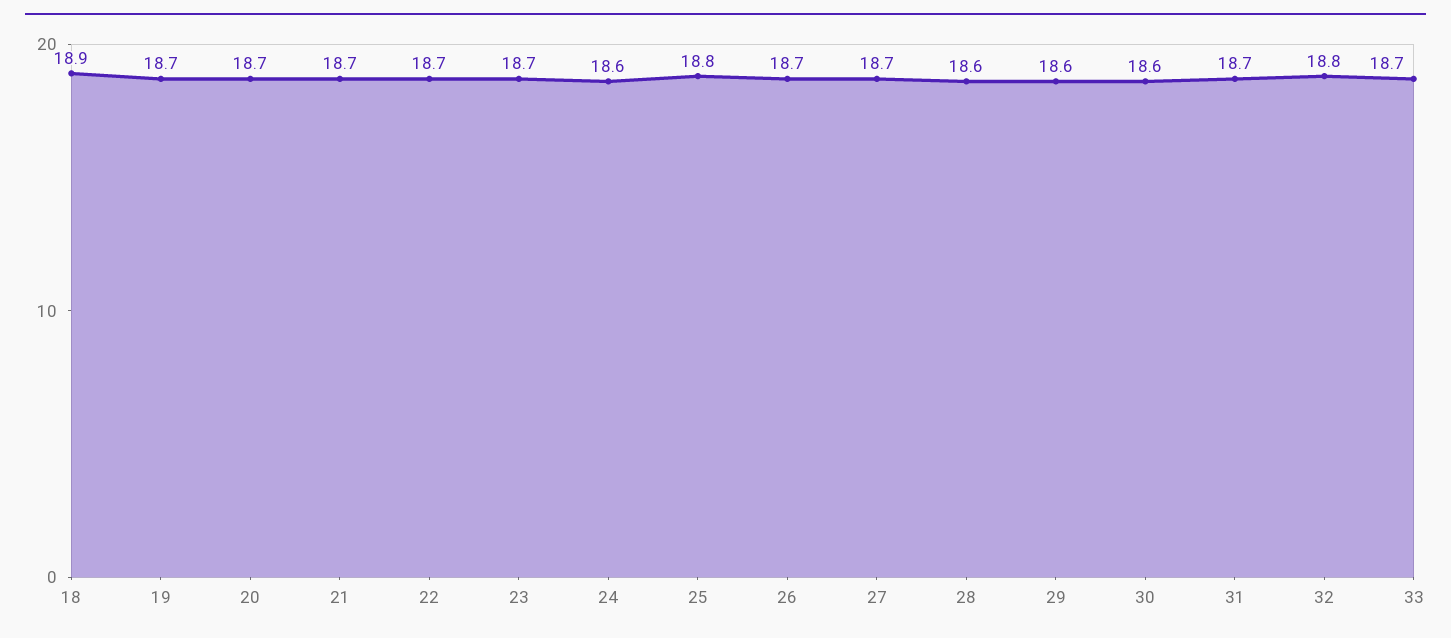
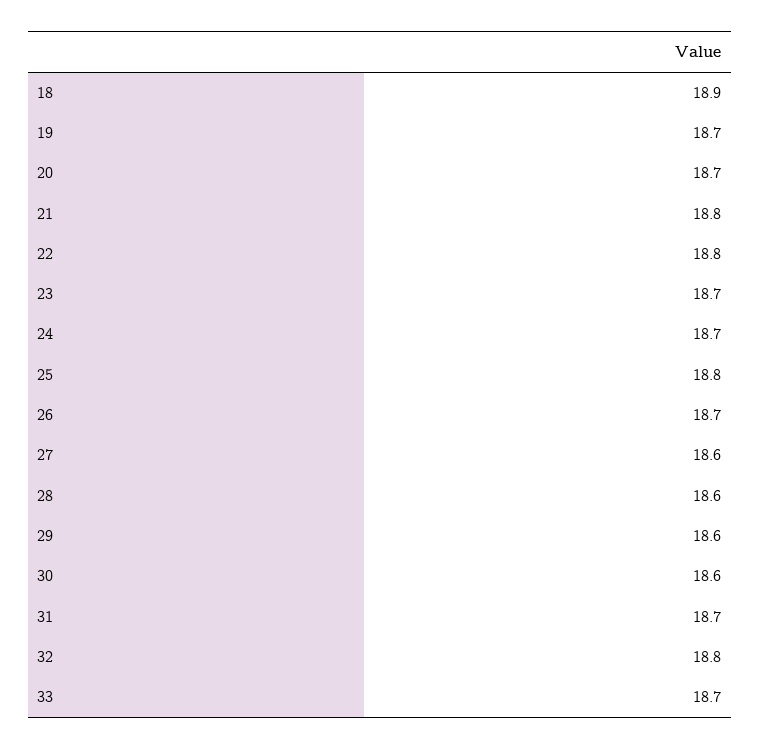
21: 18.7 -> 18.8
22: 18.7 -> 18.8
24: 18.6 -> 18.7
27: 18.7 -> 18.6

